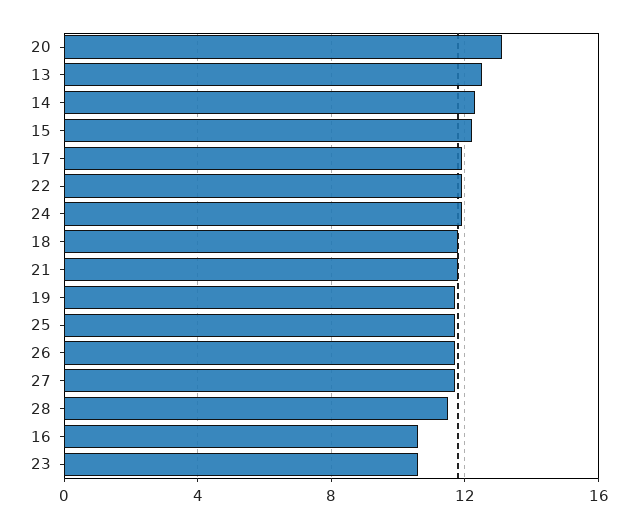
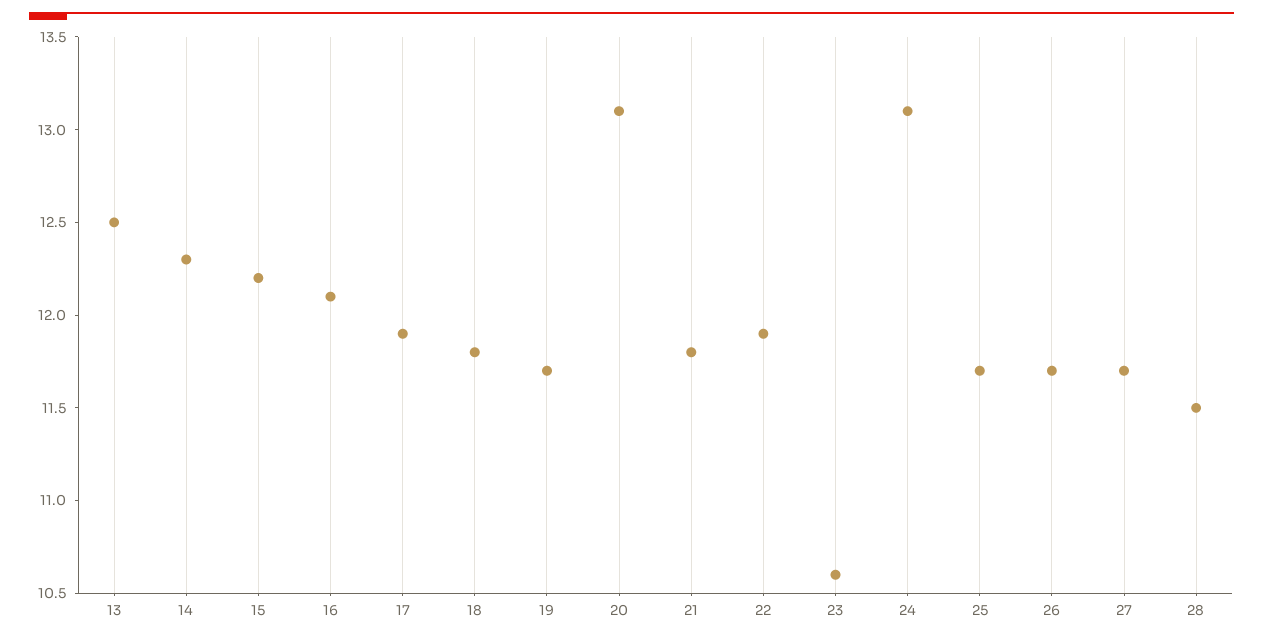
24: 12 -> 13.1
16: 10.5 -> 12.1

